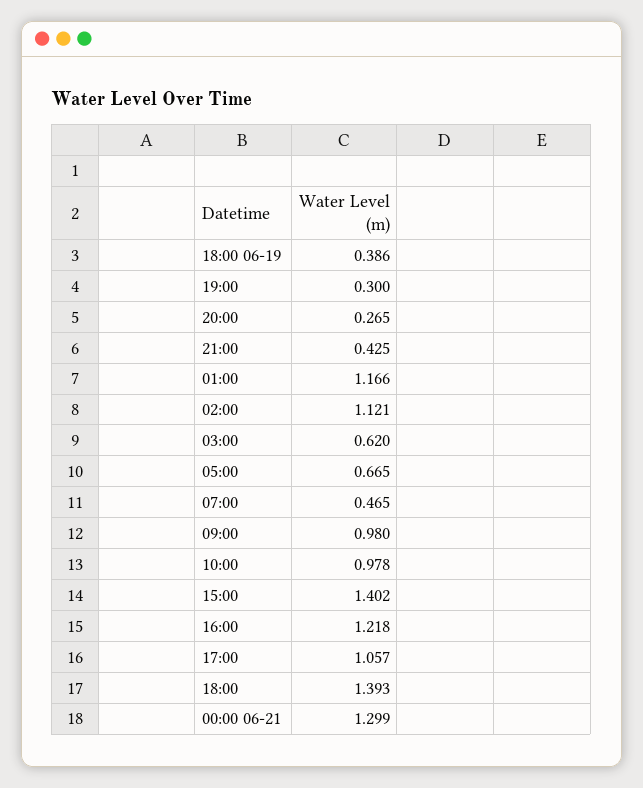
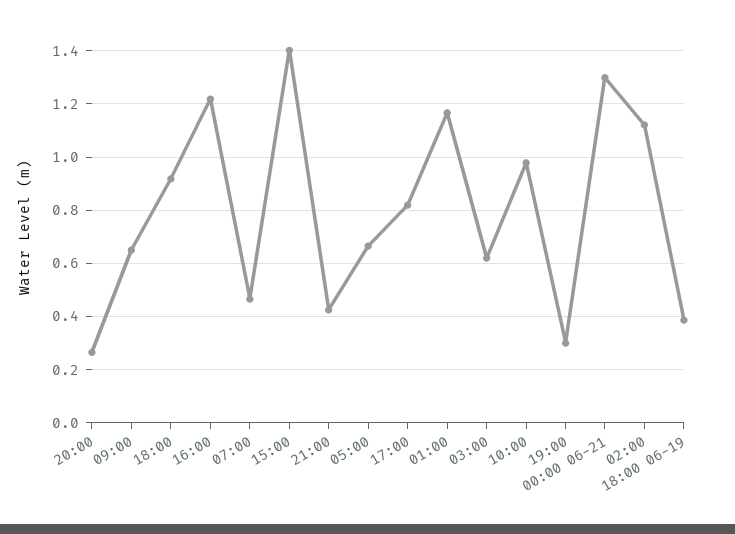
09:00: 0.98 -> 0.65
17:00: 1.057 -> 0.825
18:00: 1.393 -> 0.925

